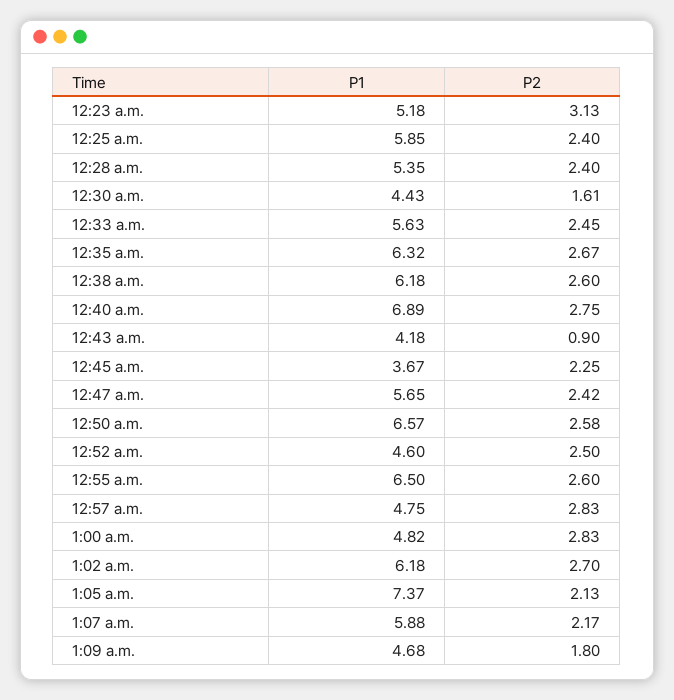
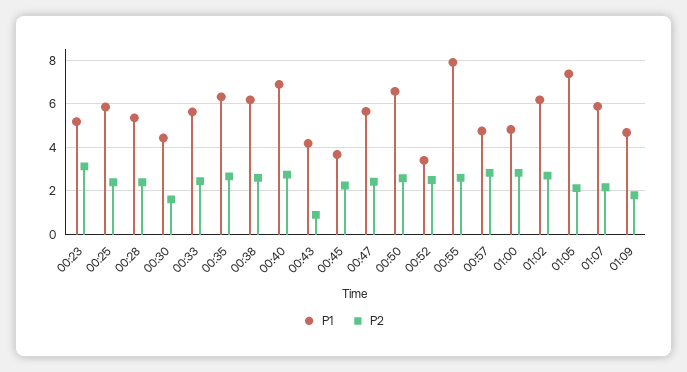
P1, 12:52 a.m.: 4.6 -> 3.5
P1, 12:55 a.m.: 6.5 -> 8

